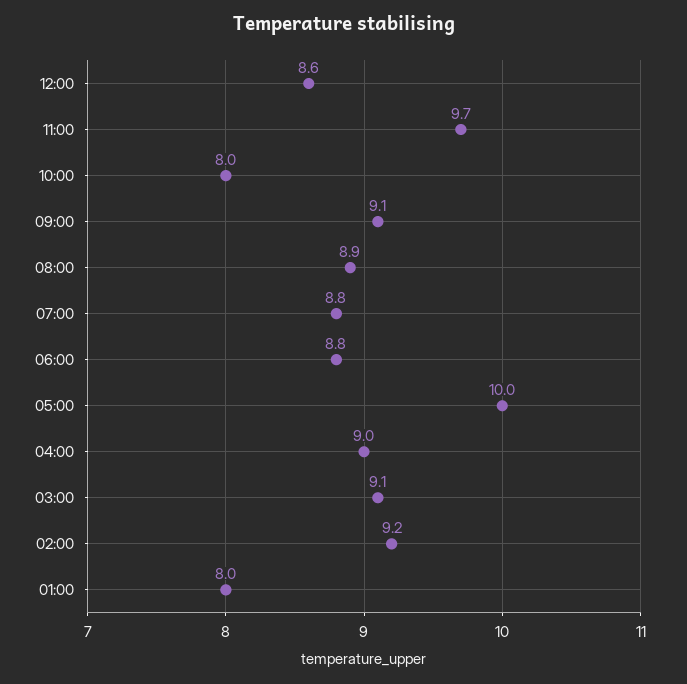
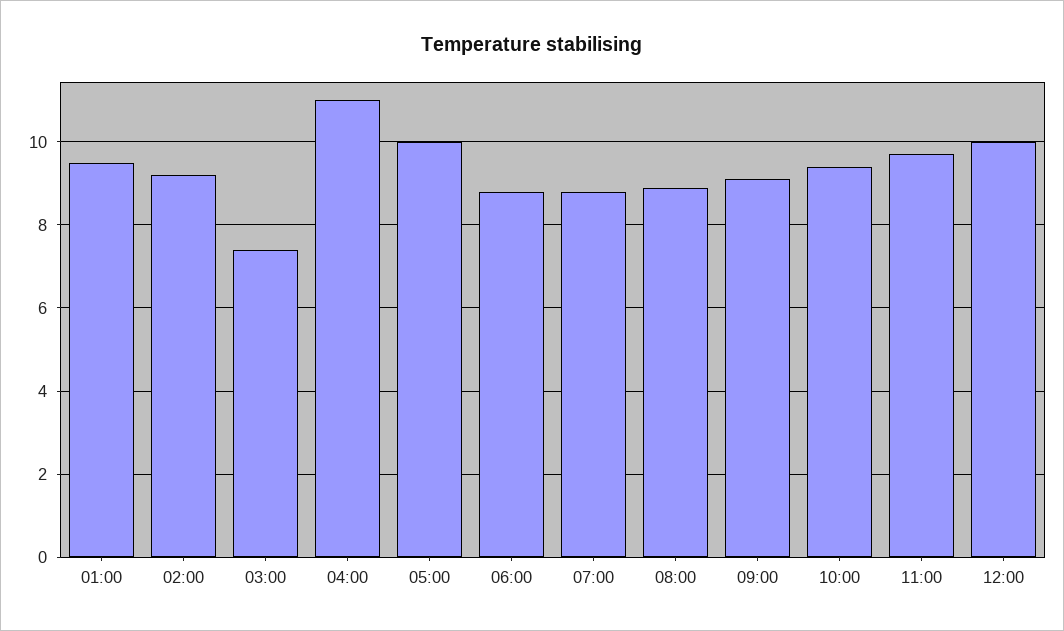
12:00: 8.6 -> 10
10:00: 8 -> 9.5
04:00: 9 -> 11
03:00: 9.1 -> 7.5
01:00: 8 -> 9.5

